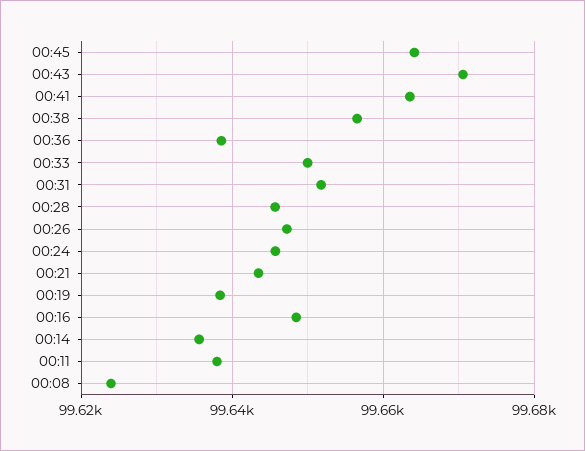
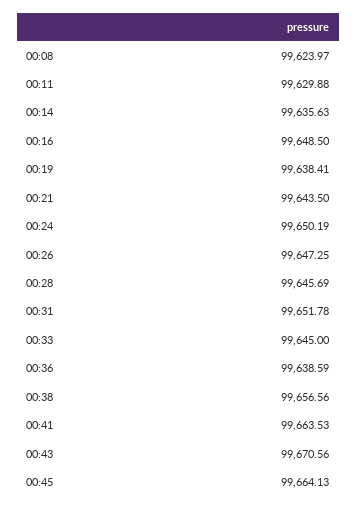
00:33: 99650 -> 99645
00:24: 99646 -> 99650.19
00:11: 99638 -> 99629.88

